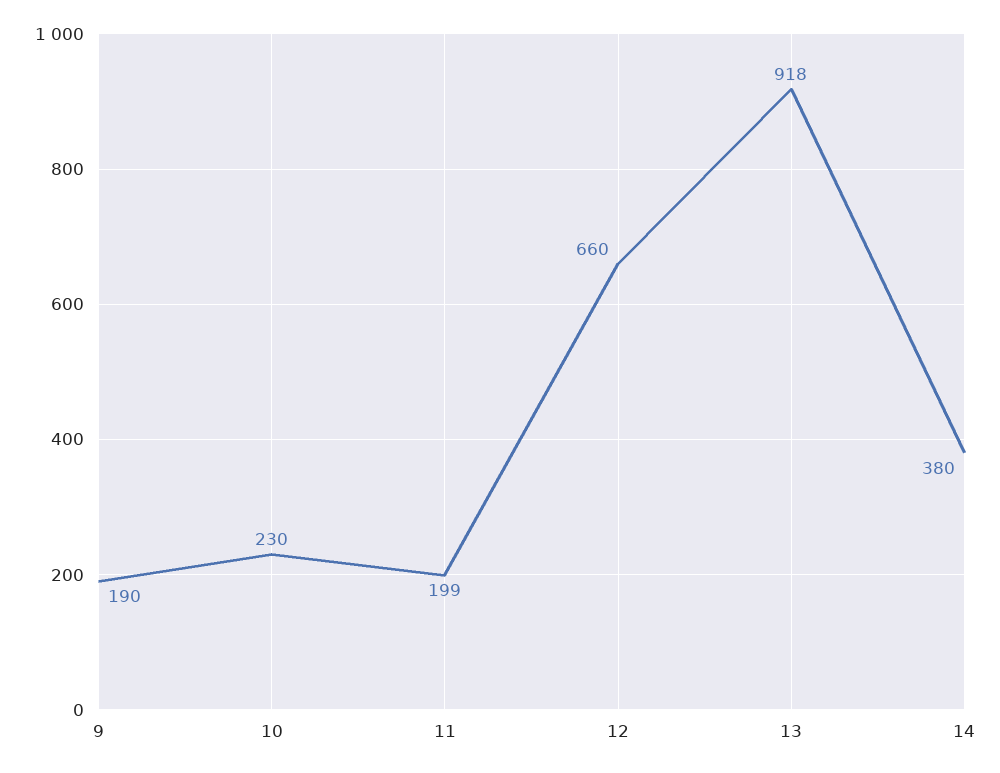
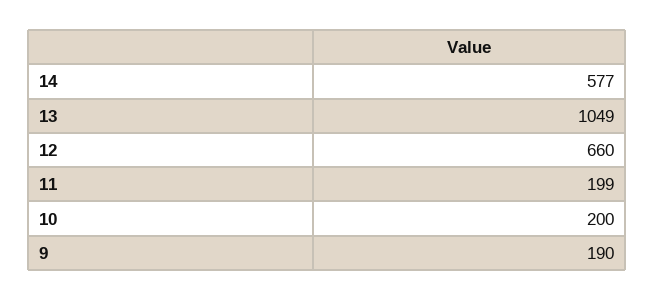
10: 230 -> 200
13: 918 -> 1049
14: 380 -> 577

